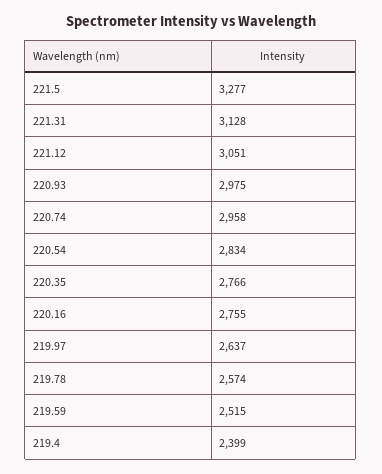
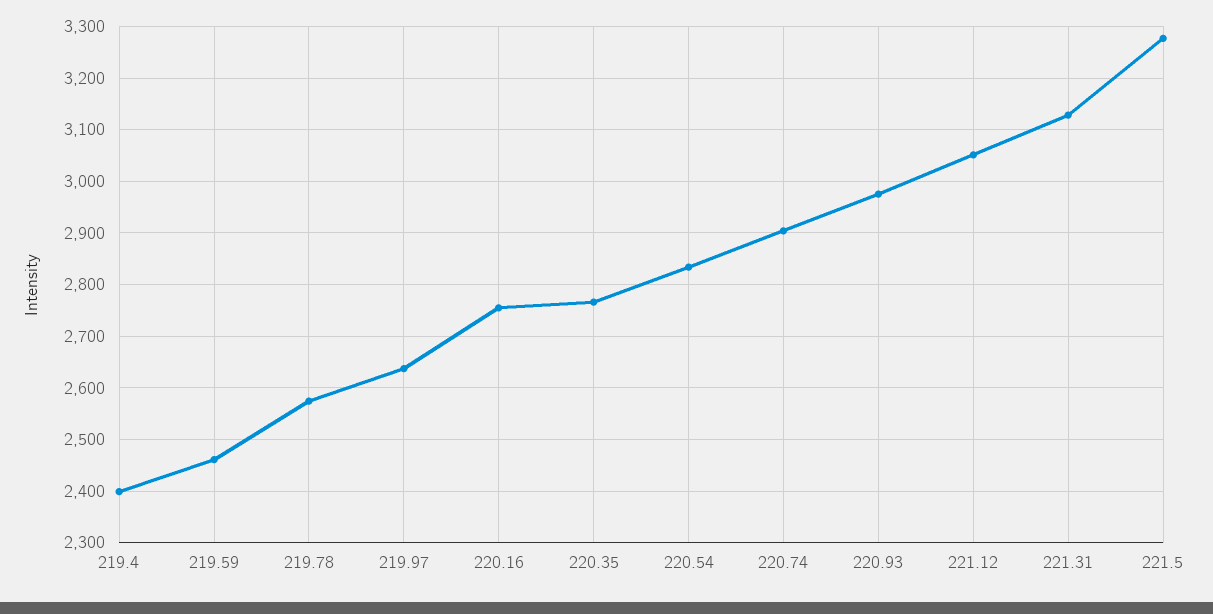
220.74: 2958 -> 2900
219.59: 2515 -> 2460

